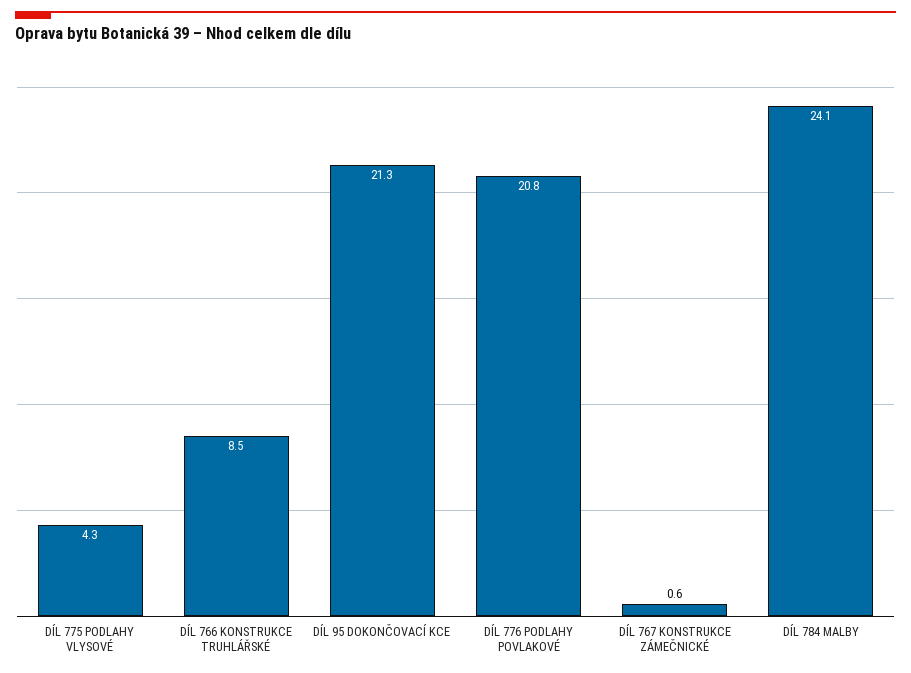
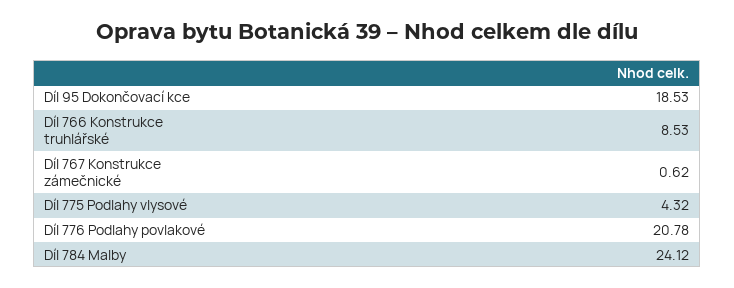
DÍL 95 DOKONČOVACÍ KCE: 21.3 -> 18.53

